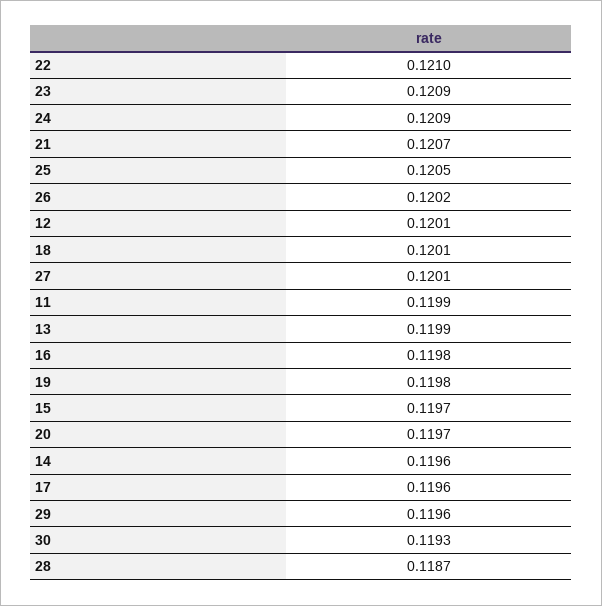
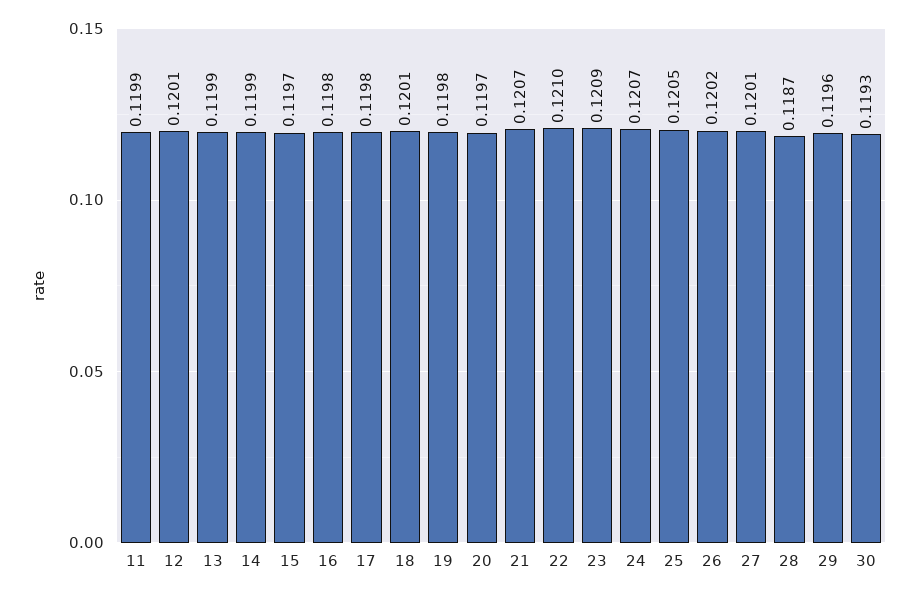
24: 0.1209 -> 0.1207
14: 0.1196 -> 0.1199
17: 0.1196 -> 0.1198

